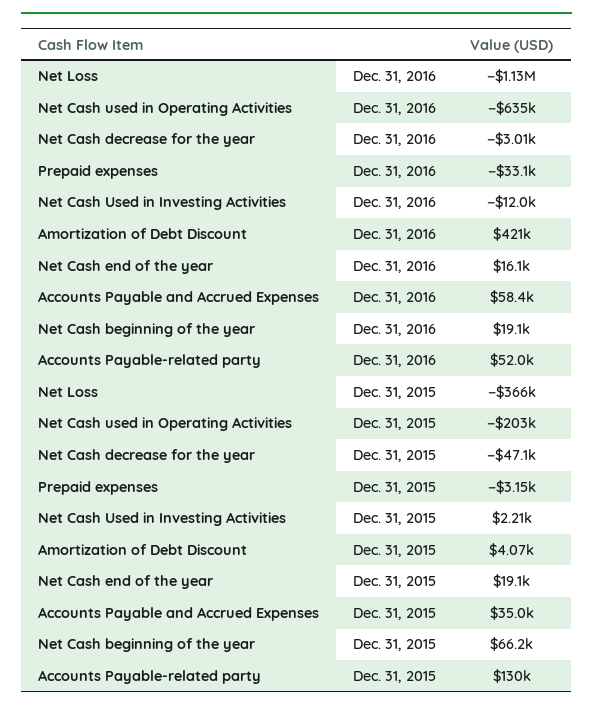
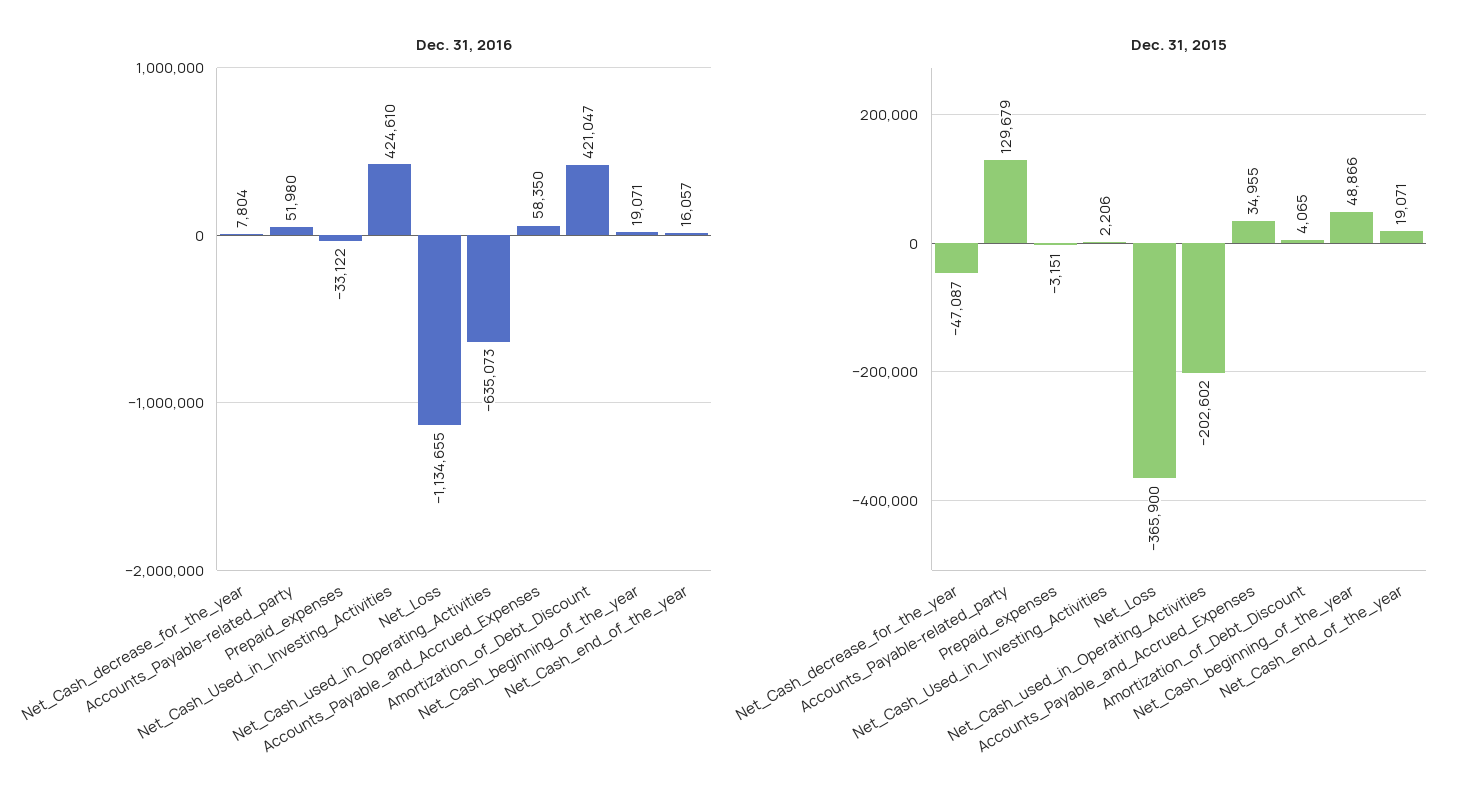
Dec. 31, 2016, Net Cash decrease for the year: -3010 -> 7804
Dec. 31, 2016, Net Cash Used in Investing Activities: -12000 -> 424610
Dec. 31, 2015, Net Cash beginning of the year: 66200 -> 48866

